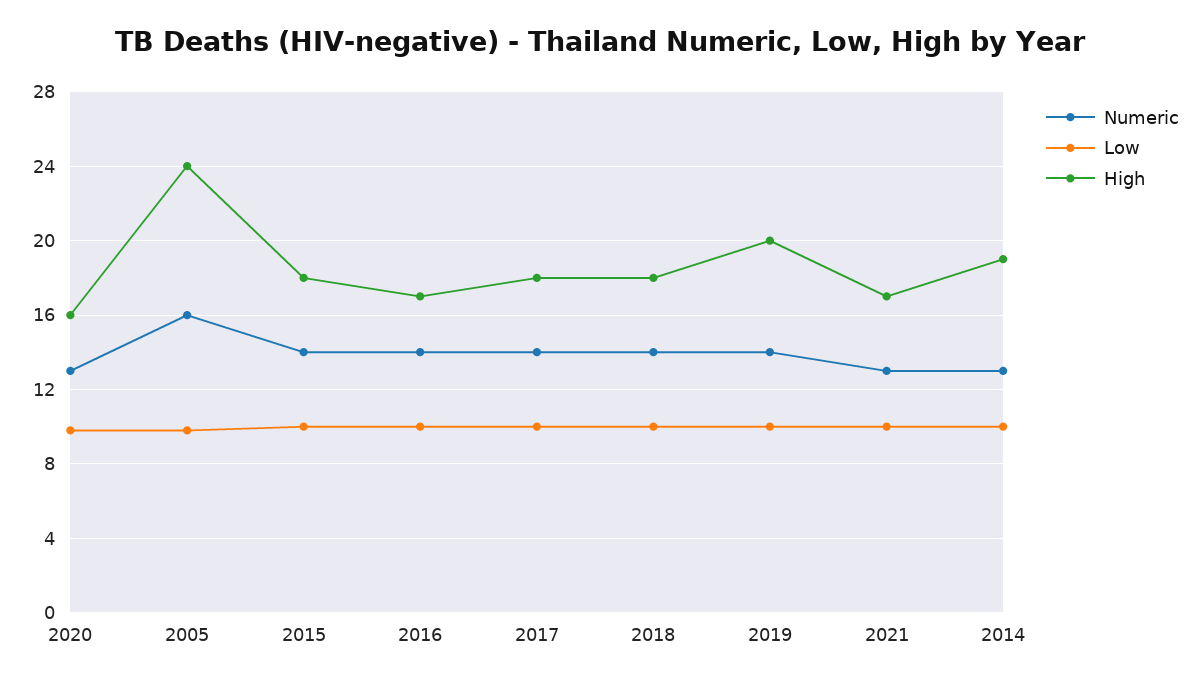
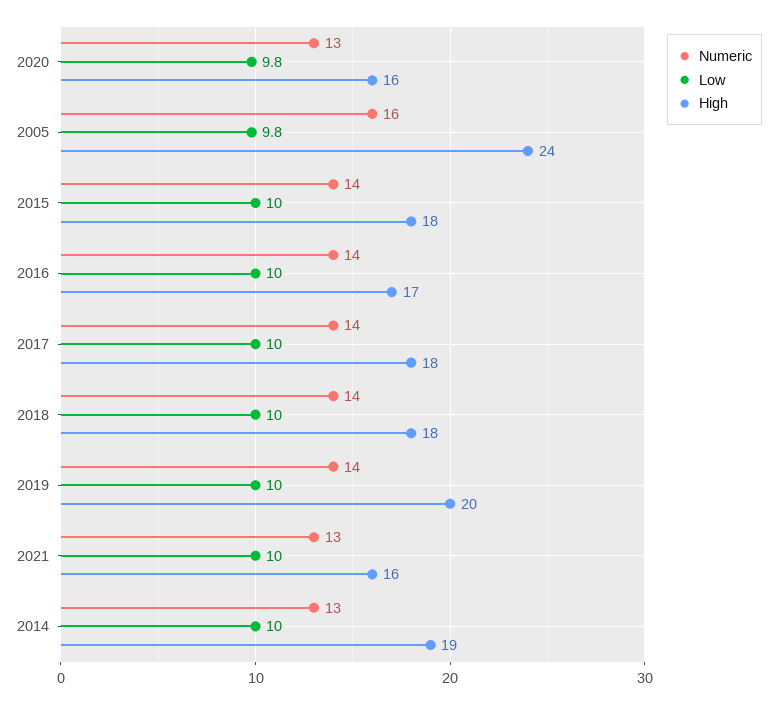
High, 2021: 17 -> 16

